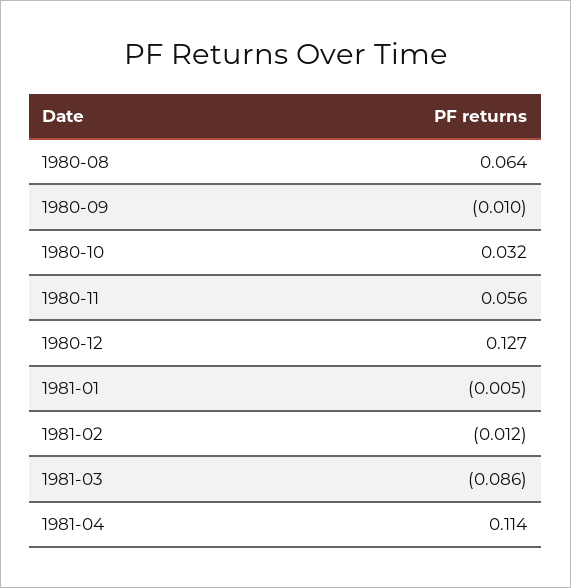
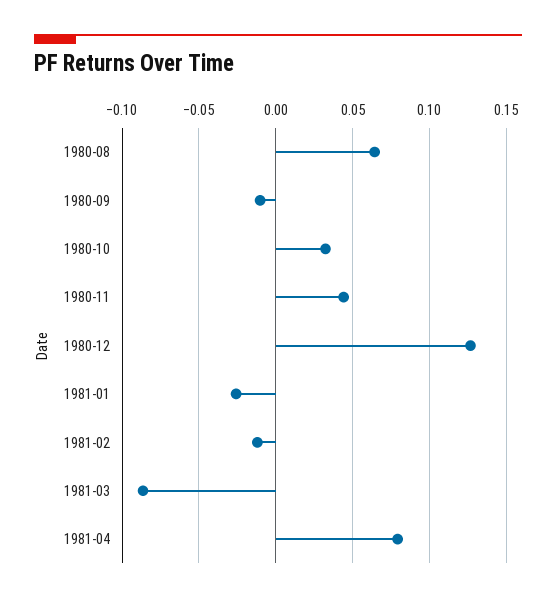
1980-11: 0.056 -> 0.045
1981-01: -0.005 -> -0.025
1981-04: 0.114 -> 0.08

